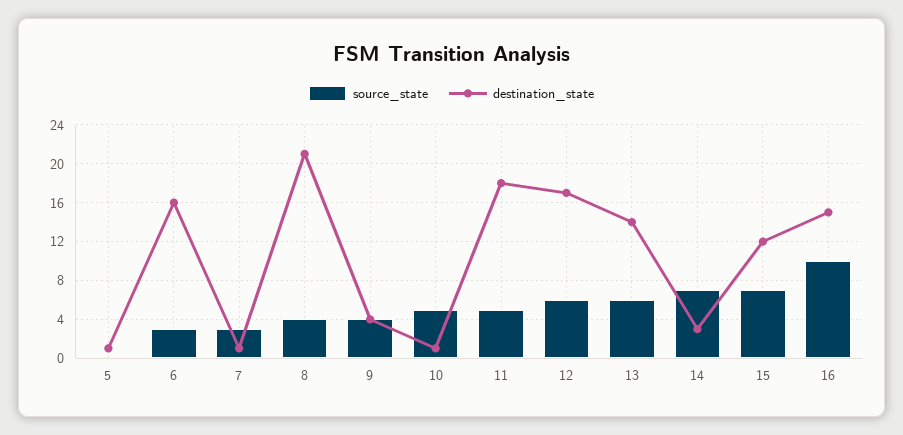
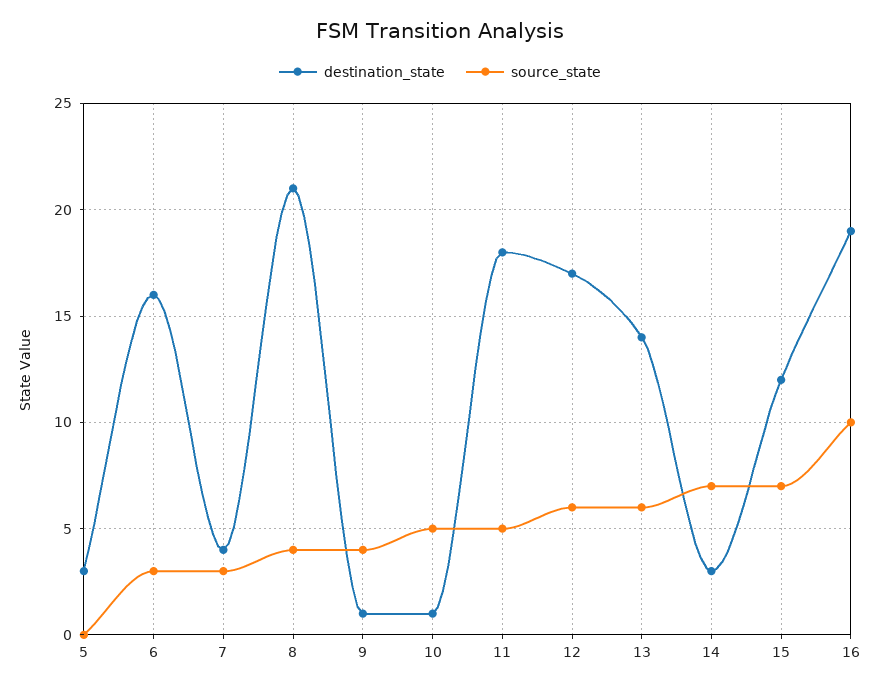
destination_state, 5: 1 -> 3
destination_state, 7: 1 -> 4
destination_state, 9: 4 -> 1
destination_state, 16: 15 -> 19

